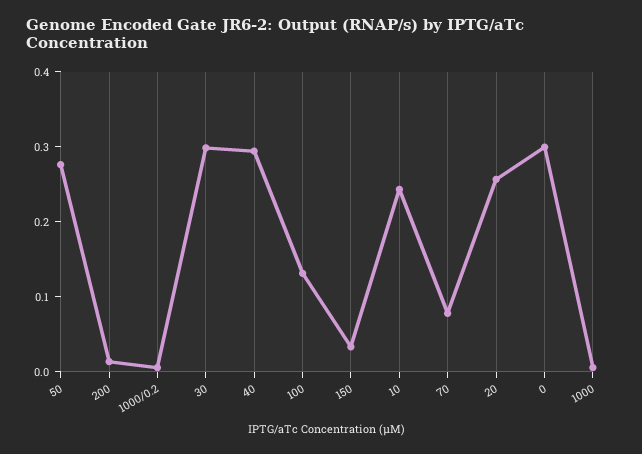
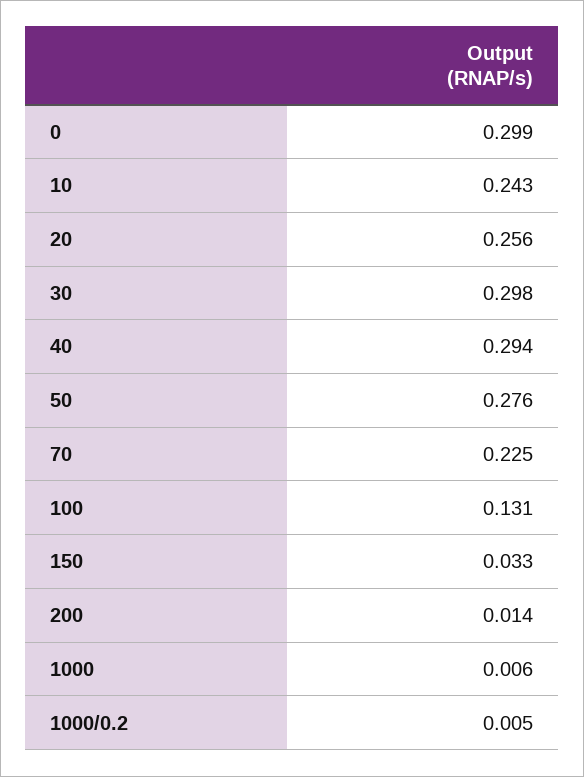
70: 0.08 -> 0.225

